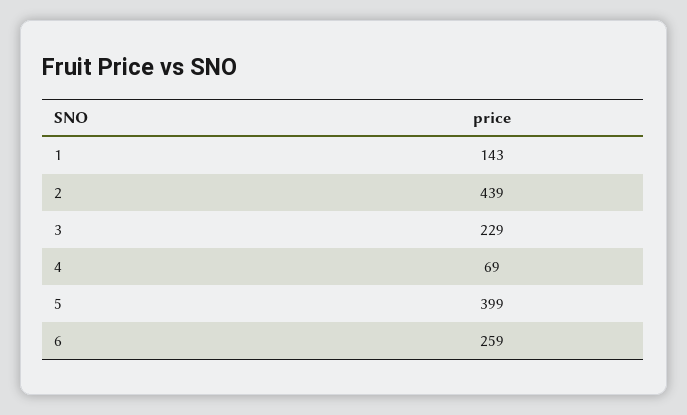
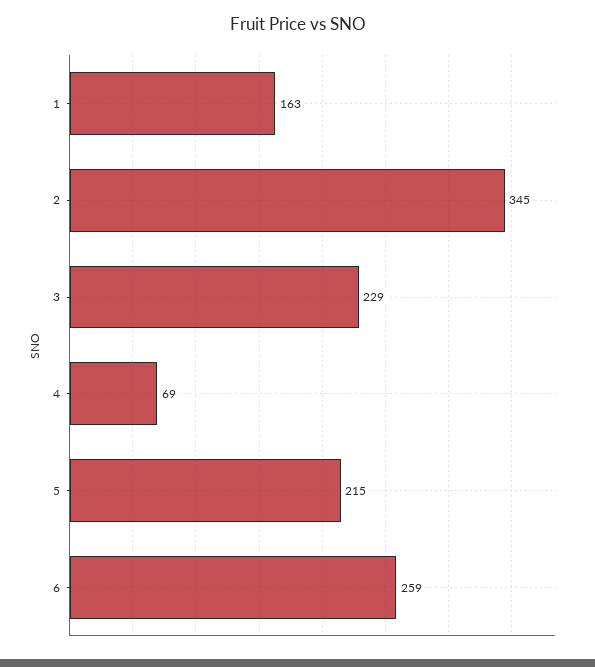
1: 143 -> 163
2: 439 -> 345
5: 399 -> 215

